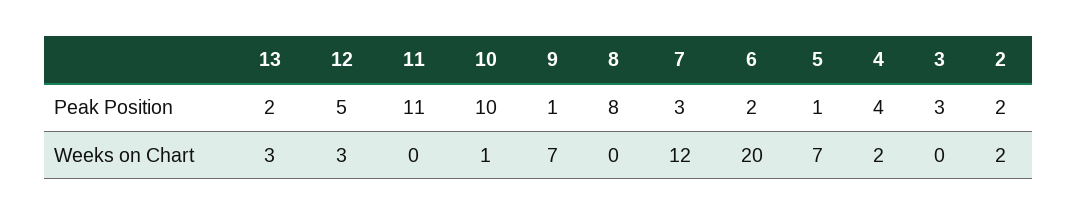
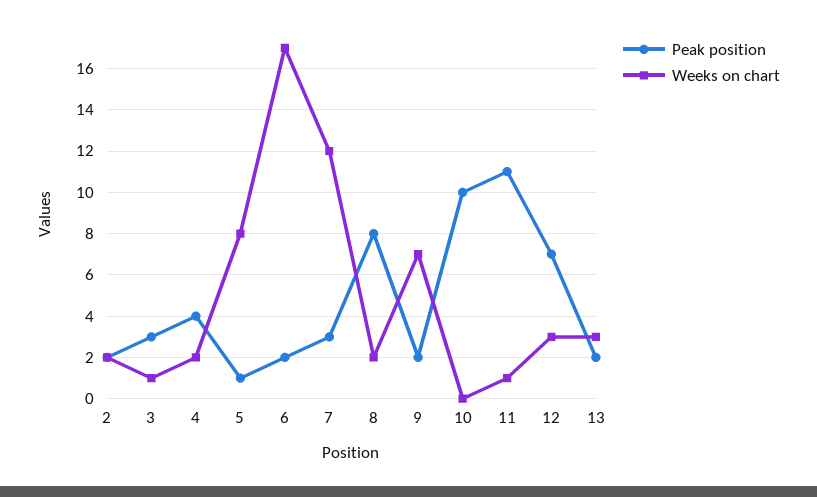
Peak Position, 12: 5 -> 7
Peak Position, 9: 1 -> 2
Weeks on Chart, 11: 0 -> 1
Weeks on Chart, 10: 1 -> 0
Weeks on Chart, 8: 0 -> 2
Weeks on Chart, 6: 20 -> 17
Weeks on Chart, 5: 7 -> 8
Weeks on Chart, 3: 0 -> 1

